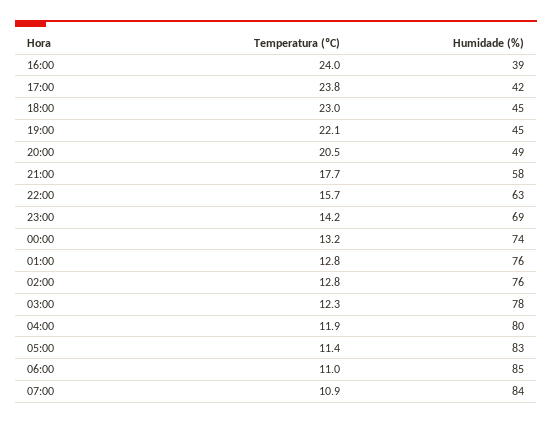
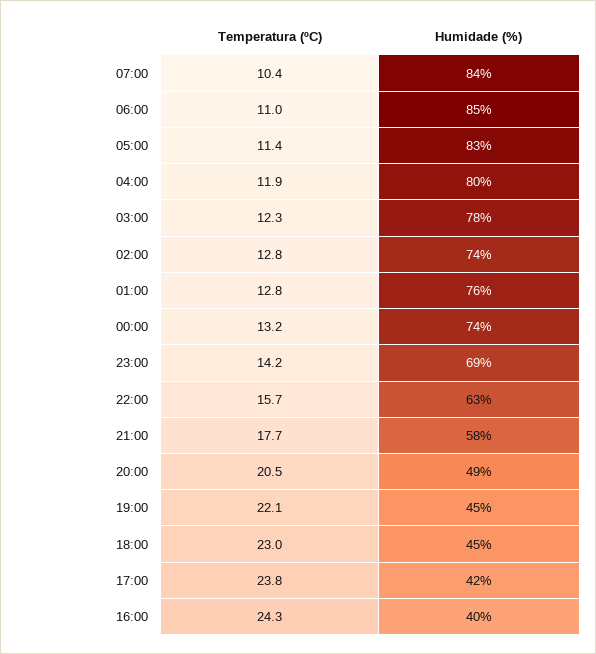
Temperatura (ºC), 16:00: 24 -> 24.3
Humidade (%), 16:00: 39 -> 40
Humidade (%), 02:00: 76 -> 74
Temperatura (ºC), 07:00: 10.9 -> 10.4

